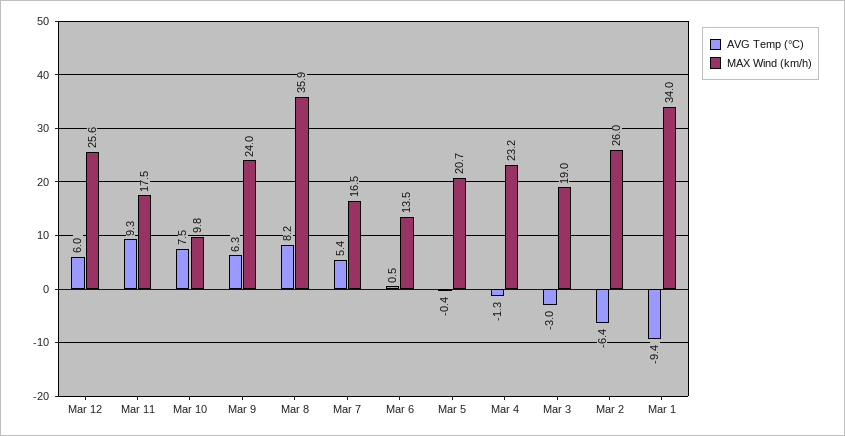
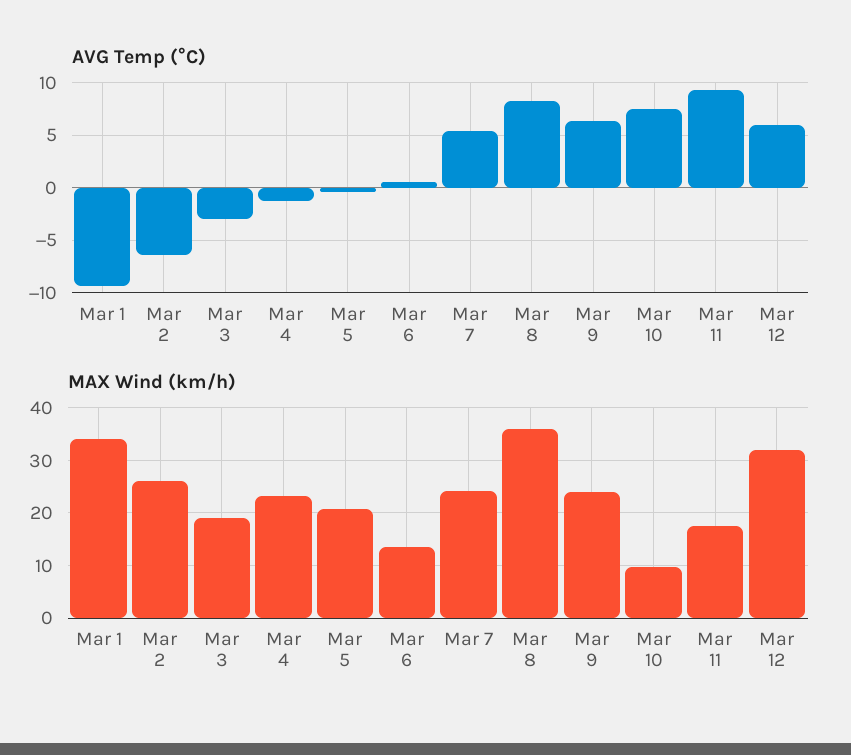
MAX Wind (km/h), Mar 12: 25.6 -> 32
MAX Wind (km/h), Mar 7: 16.5 -> 24

